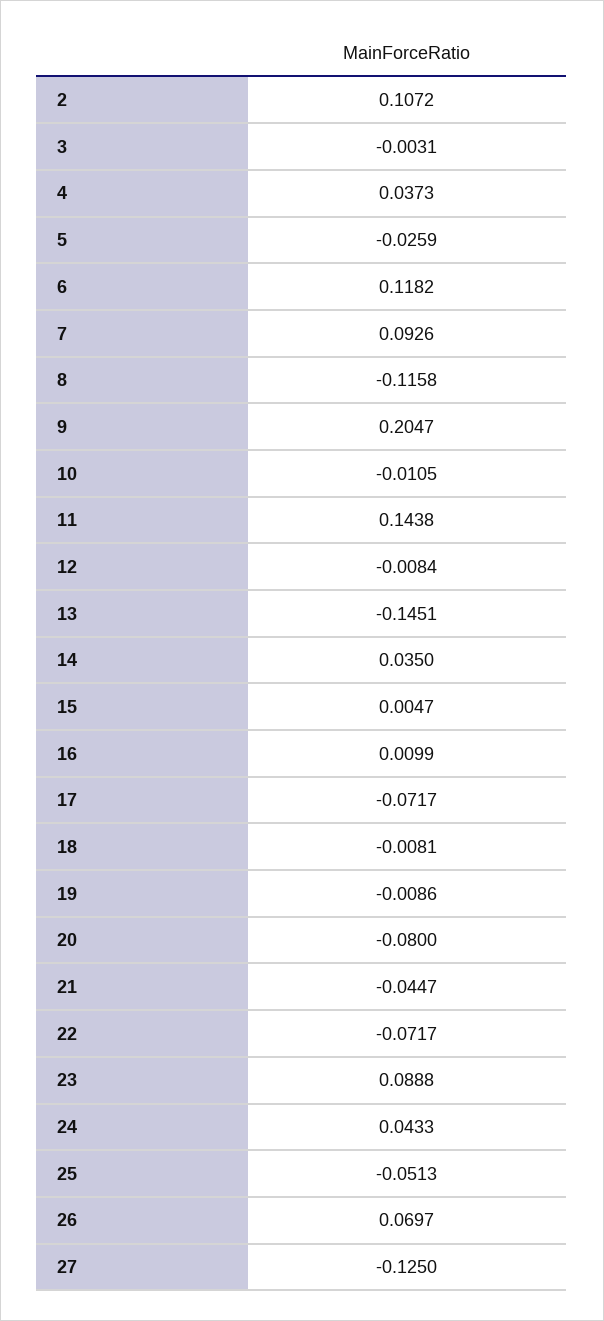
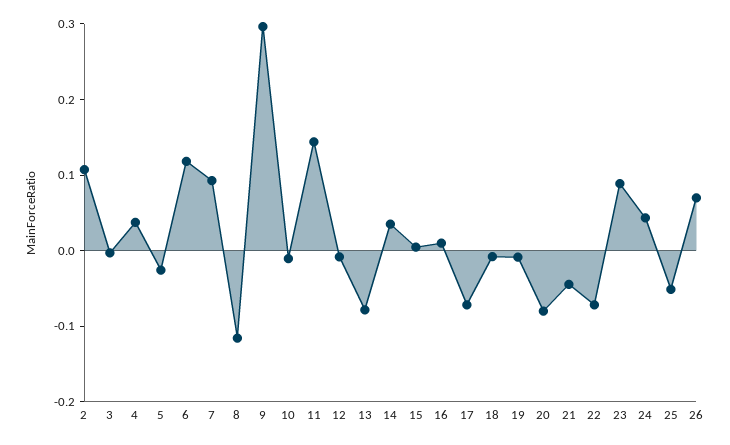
9: 0.2047 -> 0.3
13: -0.1451 -> -0.08
27: -0.125 -> none

